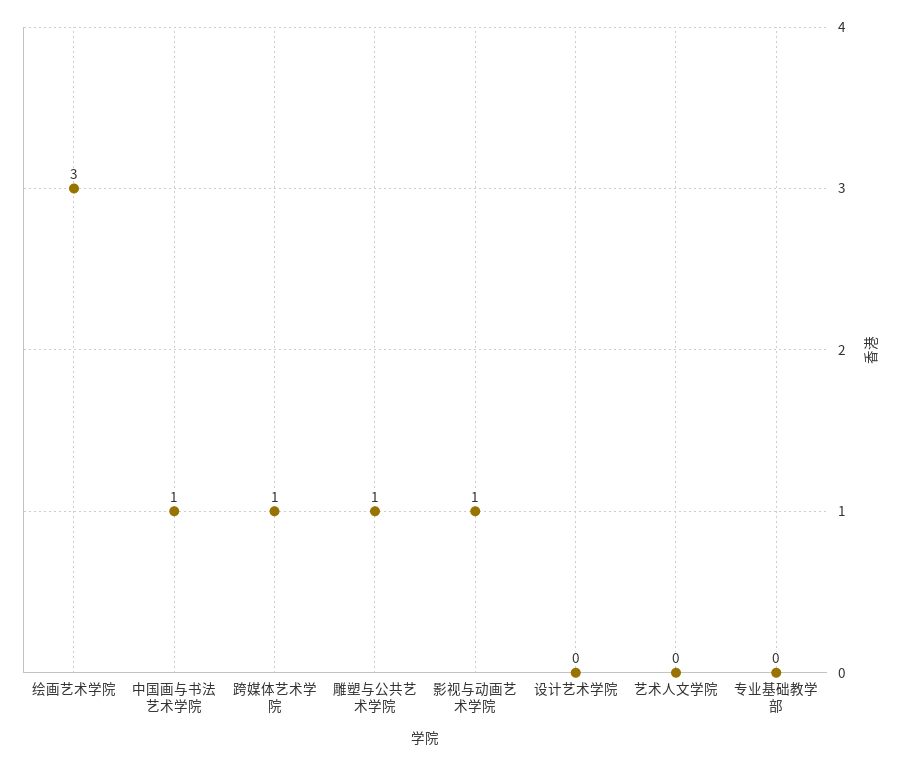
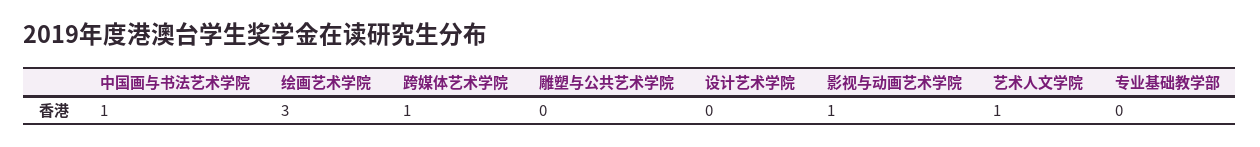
雕塑与公共艺术学院: 1 -> 0
艺术人文学院: 0 -> 1

